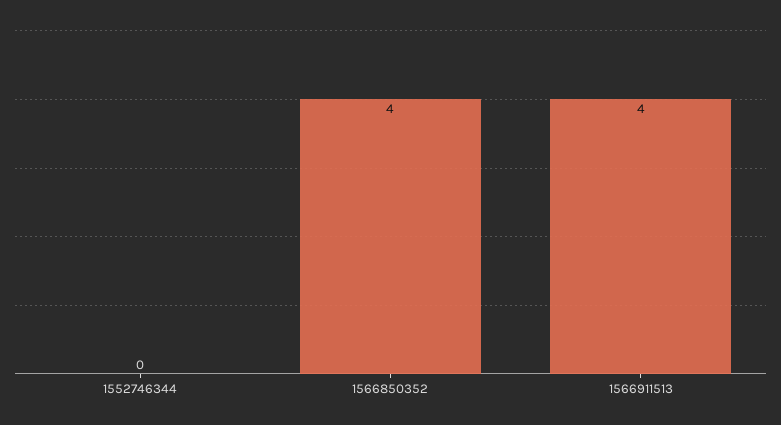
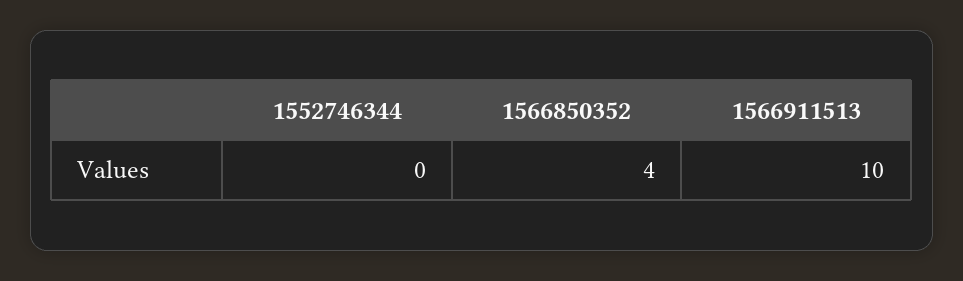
1566911513: 4 -> 10

